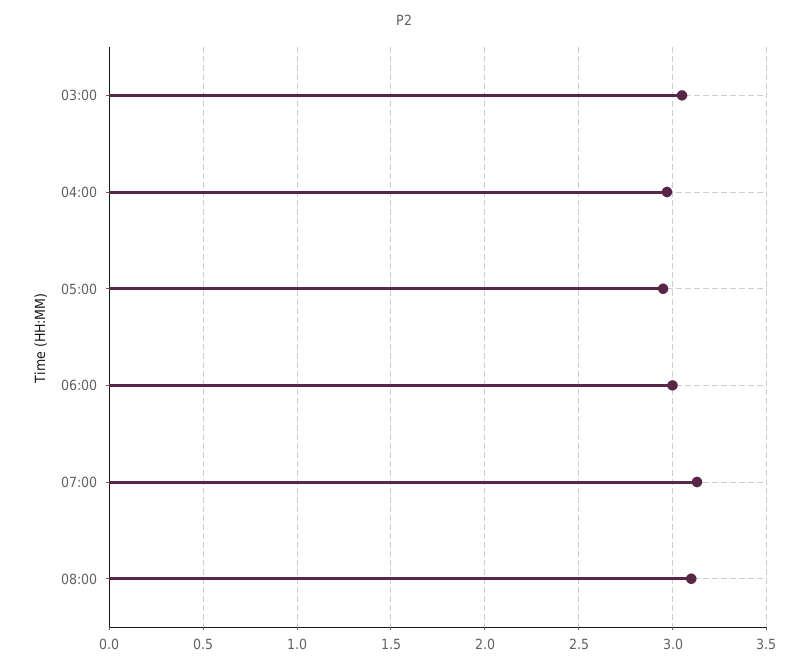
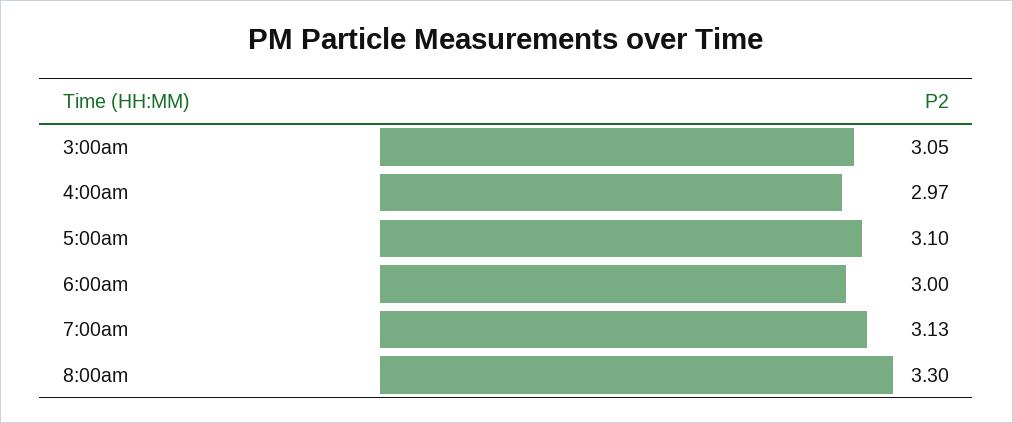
05:00: 2.95 -> 3.1
08:00: 3.1 -> 3.3

